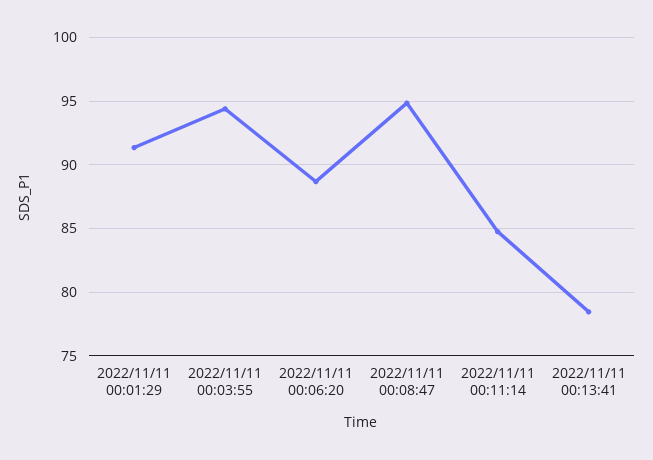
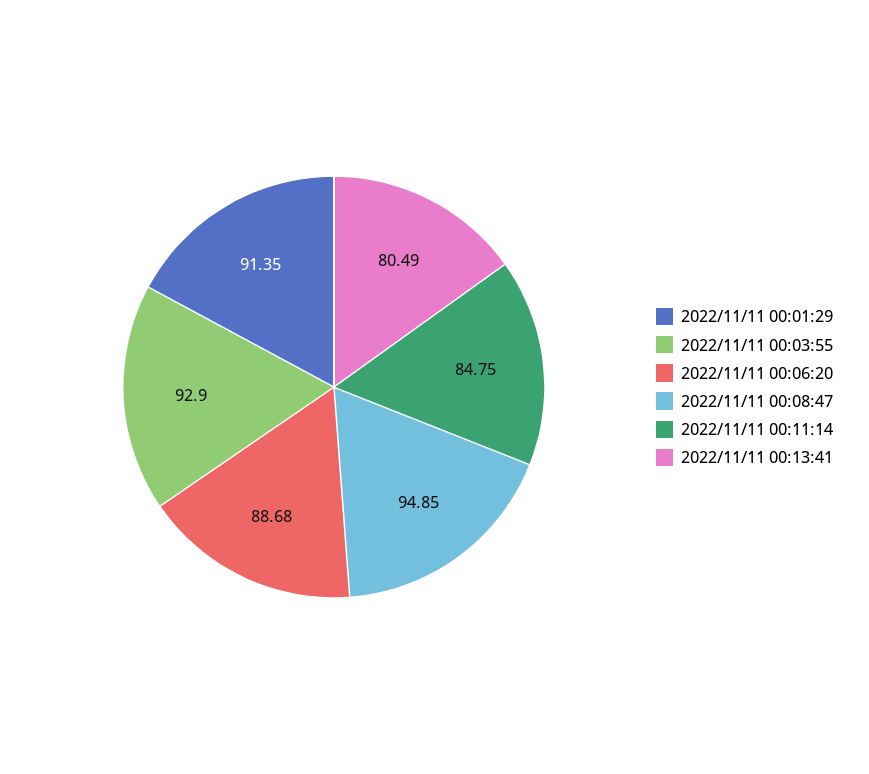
2022/11/11 00:03:55: 94.5 -> 92.9
2022/11/11 00:13:41: 78.5 -> 80.49

